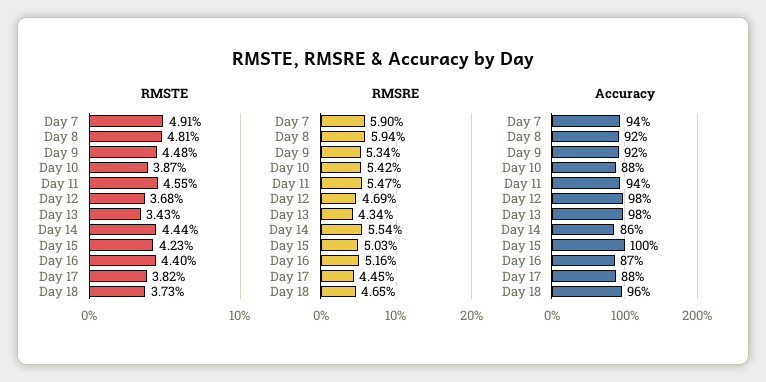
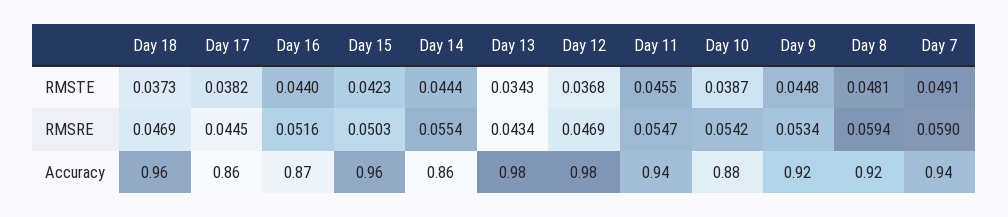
RMSRE, Day 18: 0.0465 -> 0.0469
Accuracy, Day 15: 1 -> 0.96
Accuracy, Day 17: 0.88 -> 0.86

